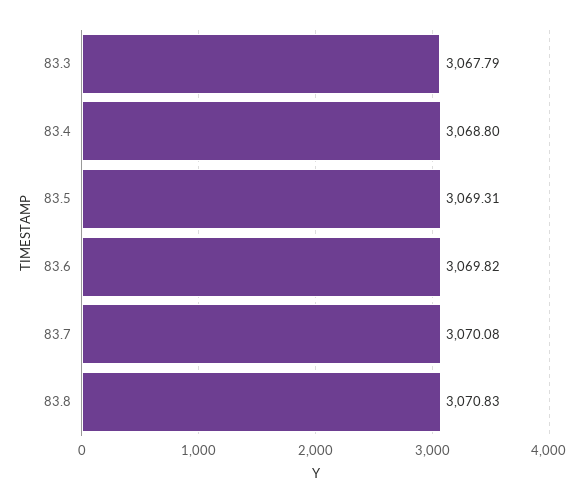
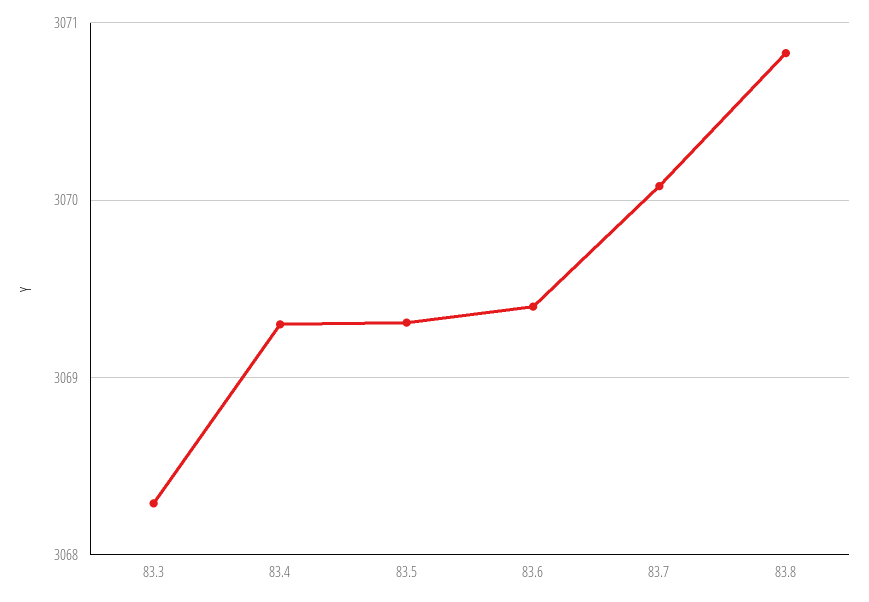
83.3: 3067.79 -> 3068.3
83.4: 3068.8 -> 3069.3
83.6: 3069.82 -> 3069.4

